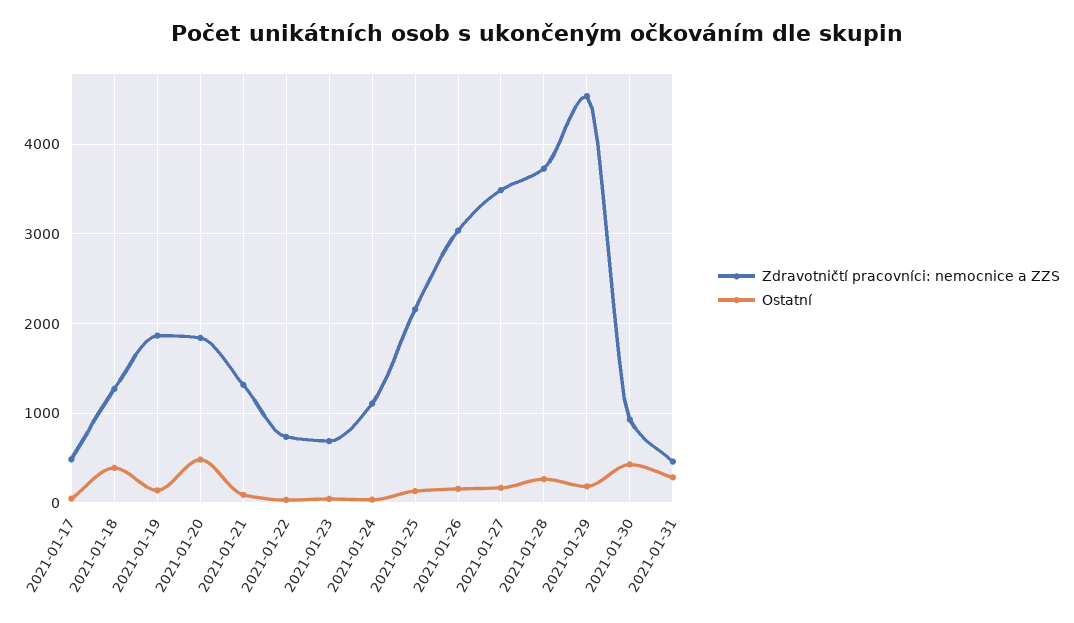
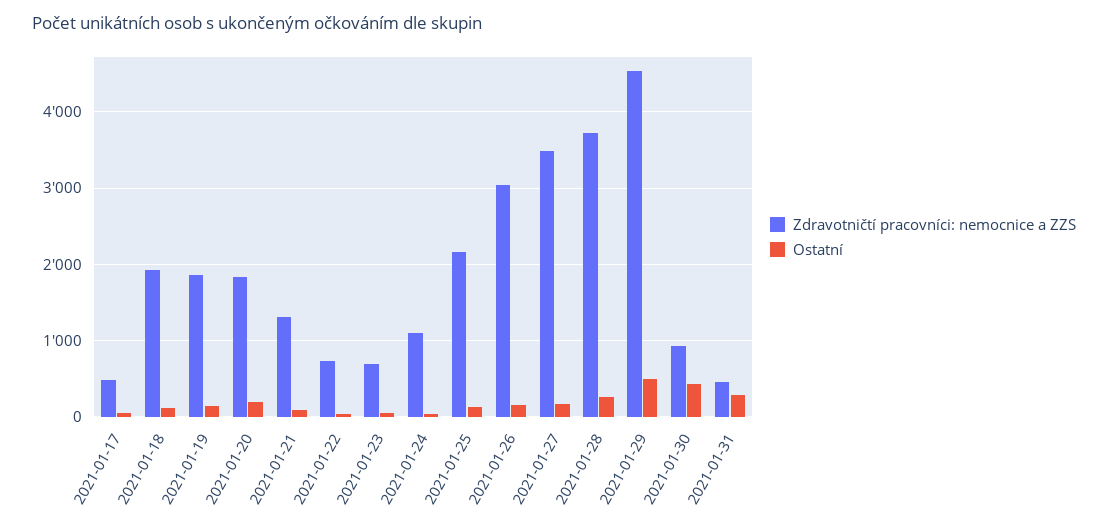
Zdravotničtí pracovníci: nemocnice a ZZS, 2021-01-18: 1300 -> 1900
Ostatní, 2021-01-18: 400 -> 100
Ostatní, 2021-01-20: 500 -> 200
Ostatní, 2021-01-29: 200 -> 500

